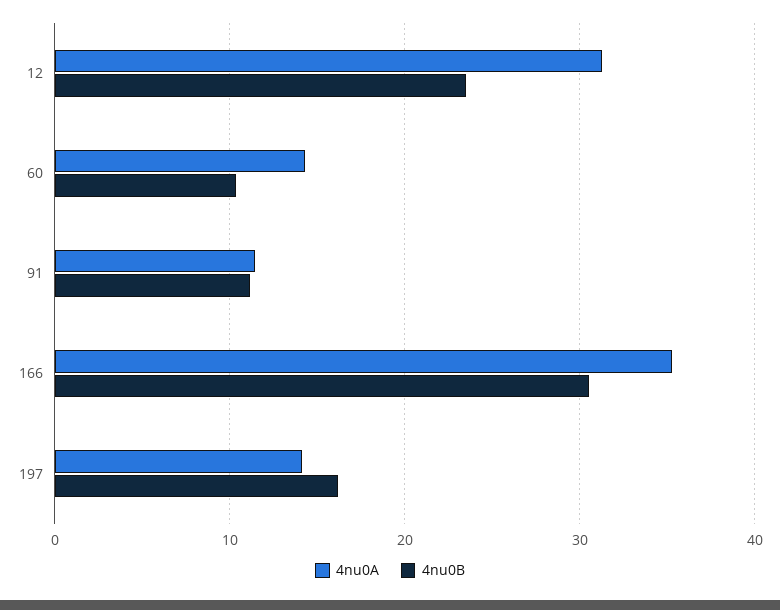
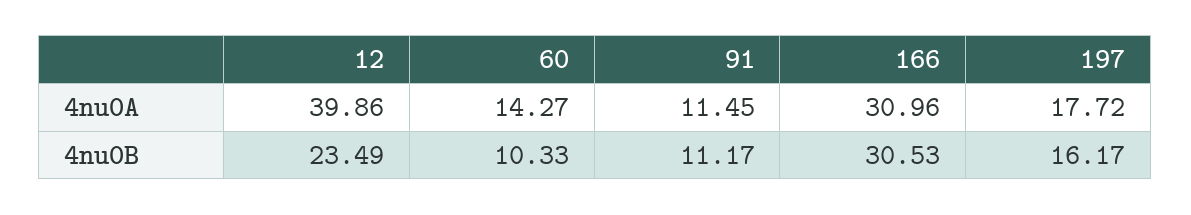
4nu0A, 12: 31 -> 39.86
4nu0A, 166: 35 -> 30.96
4nu0A, 197: 14 -> 17.72

